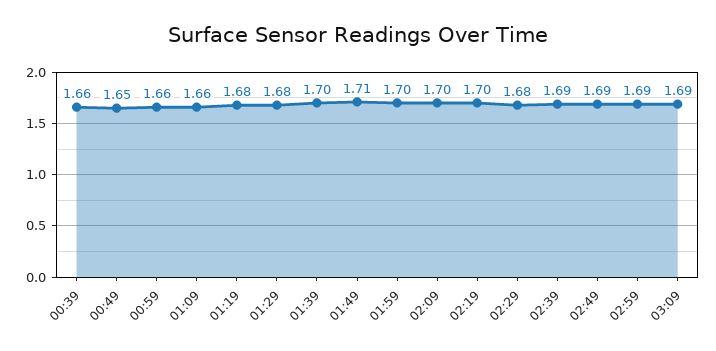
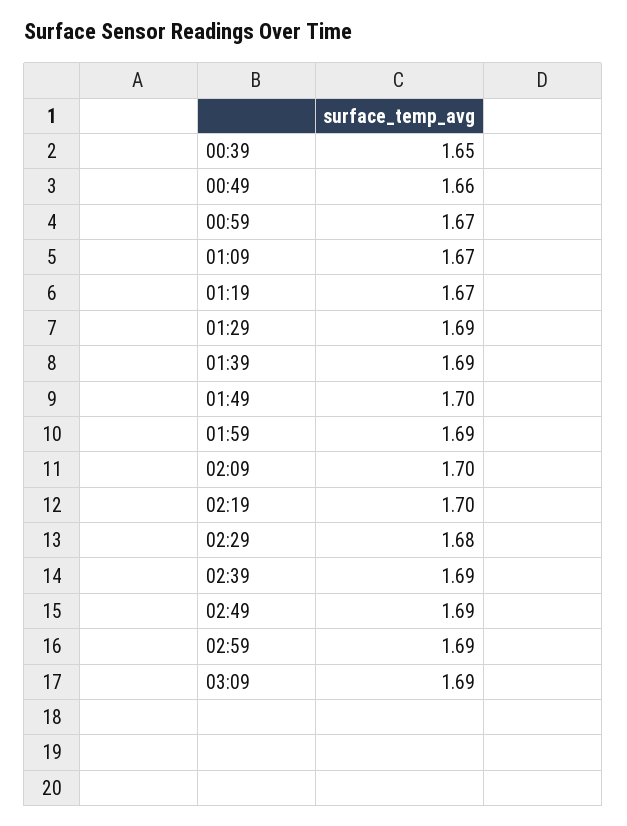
00:39: 1.66 -> 1.65
00:49: 1.65 -> 1.66
00:59: 1.66 -> 1.67
01:09: 1.66 -> 1.67
01:19: 1.68 -> 1.67
01:29: 1.68 -> 1.69
01:39: 1.7 -> 1.69
01:49: 1.71 -> 1.7
01:59: 1.7 -> 1.69

